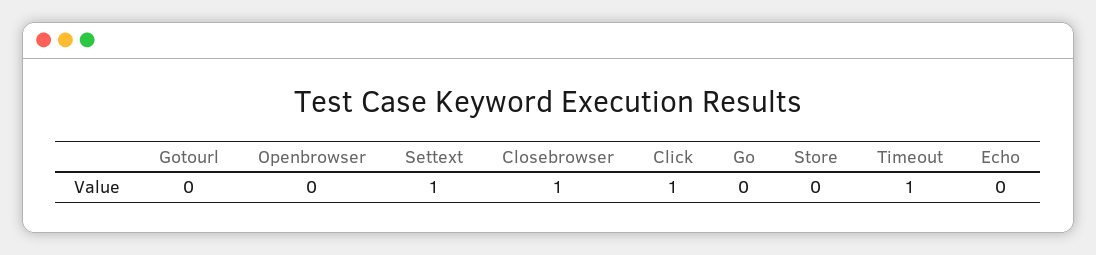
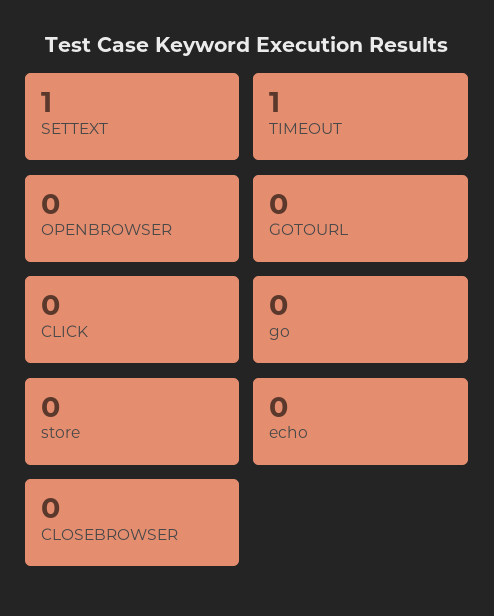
Closebrowser: 1 -> 0
Click: 1 -> 0

